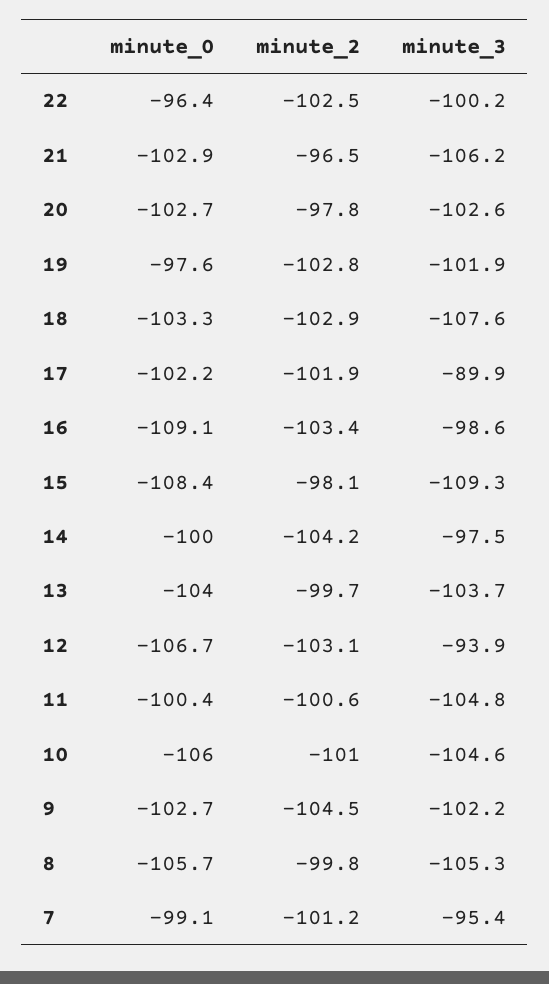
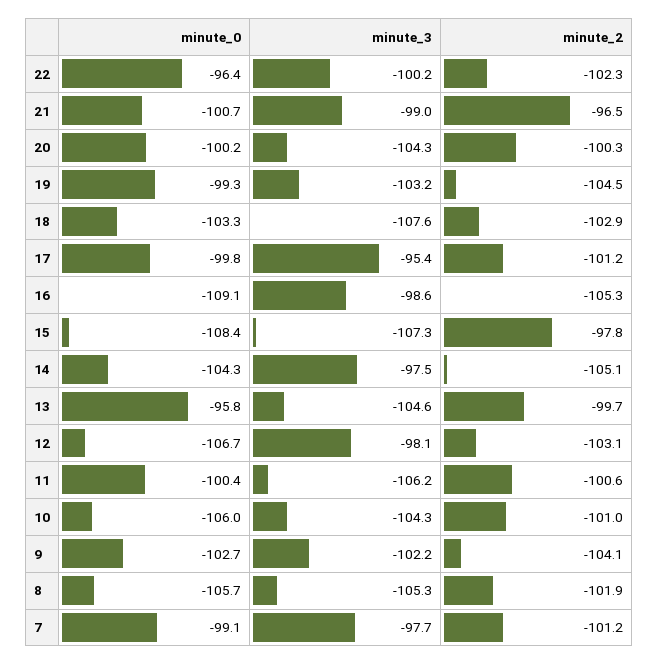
minute_2, 22: -102.5 -> -102.3
minute_0, 21: -102.9 -> -100.7
minute_3, 21: -106.2 -> -99
minute_0, 20: -102.7 -> -100.2
minute_2, 20: -97.8 -> -100.3
minute_3, 20: -102.6 -> -104.3
minute_0, 19: -97.6 -> -99.3
minute_2, 19: -102.8 -> -104.5
minute_3, 19: -101.9 -> -103.2
minute_0, 17: -102.2 -> -99.8
minute_2, 17: -101.9 -> -101.2
minute_3, 17: -89.9 -> -95.4
minute_2, 16: -103.4 -> -105.3
minute_2, 15: -98.1 -> -97.8
minute_3, 15: -109.3 -> -107.3
minute_0, 14: -100 -> -104.3
minute_2, 14: -104.2 -> -105.1
minute_0, 13: -104 -> -95.8
minute_3, 13: -103.7 -> -104.6
minute_3, 12: -93.9 -> -98.1
minute_3, 11: -104.8 -> -106.2
minute_3, 10: -104.6 -> -104.3
minute_2, 9: -104.5 -> -104.1
minute_2, 8: -99.8 -> -101.9
minute_3, 7: -95.4 -> -97.7

